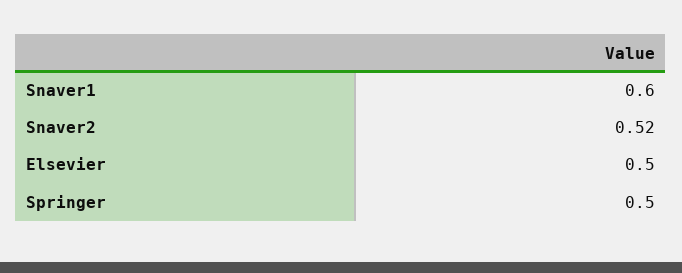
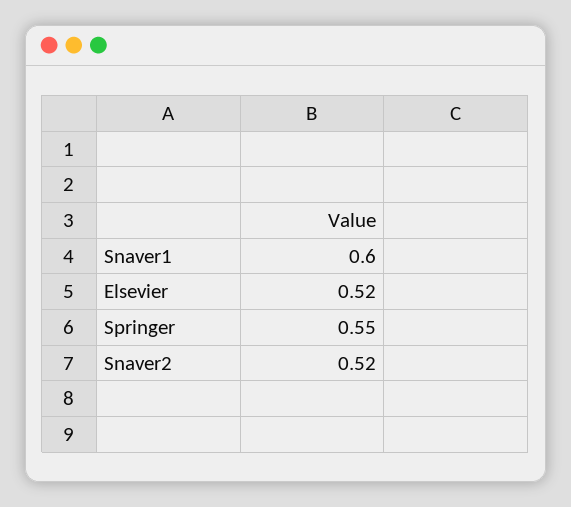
Elsevier: 0.5 -> 0.52
Springer: 0.5 -> 0.55

